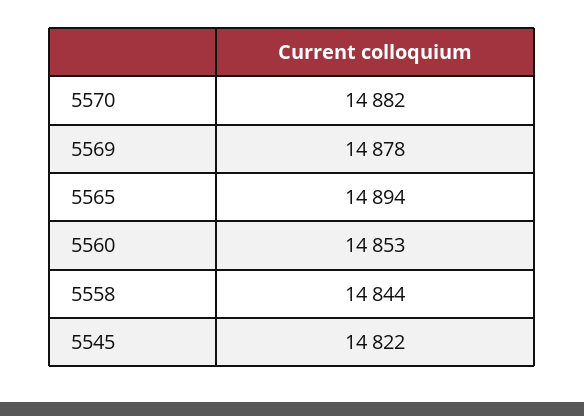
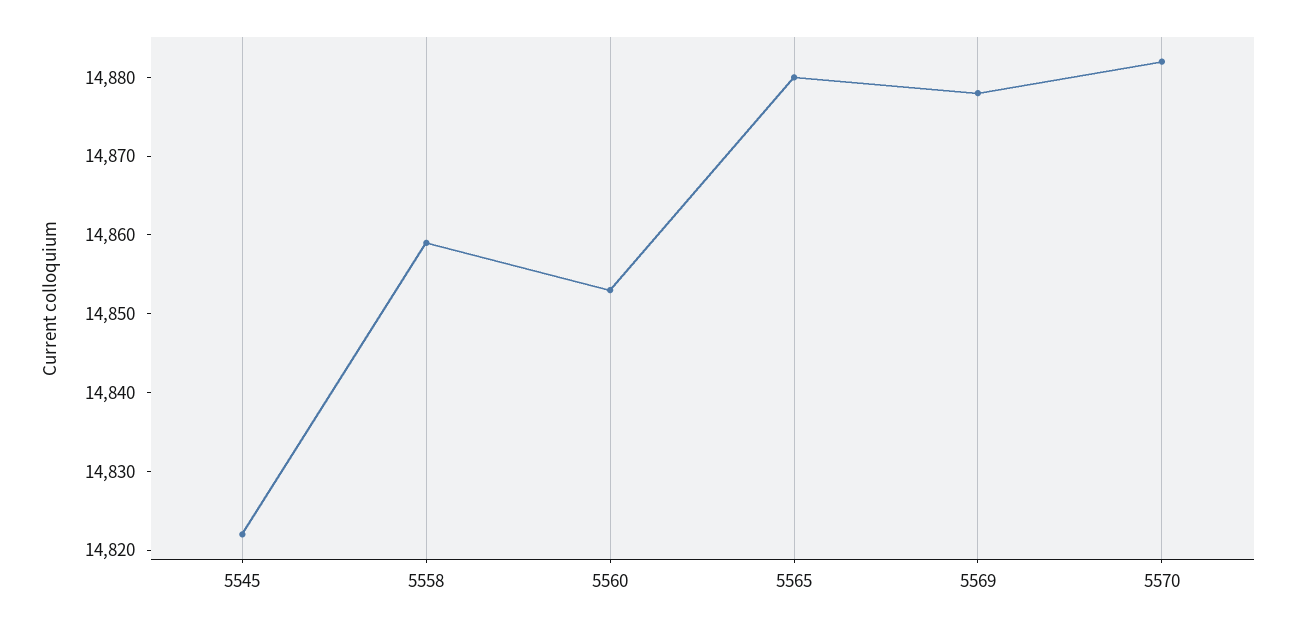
5565: 14894 -> 14880
5558: 14844 -> 14860

